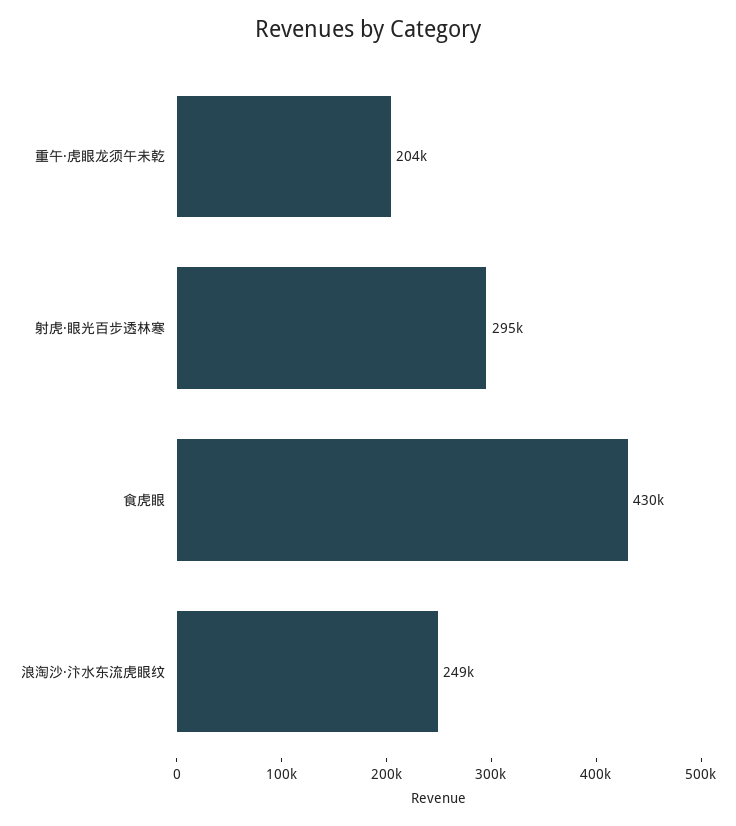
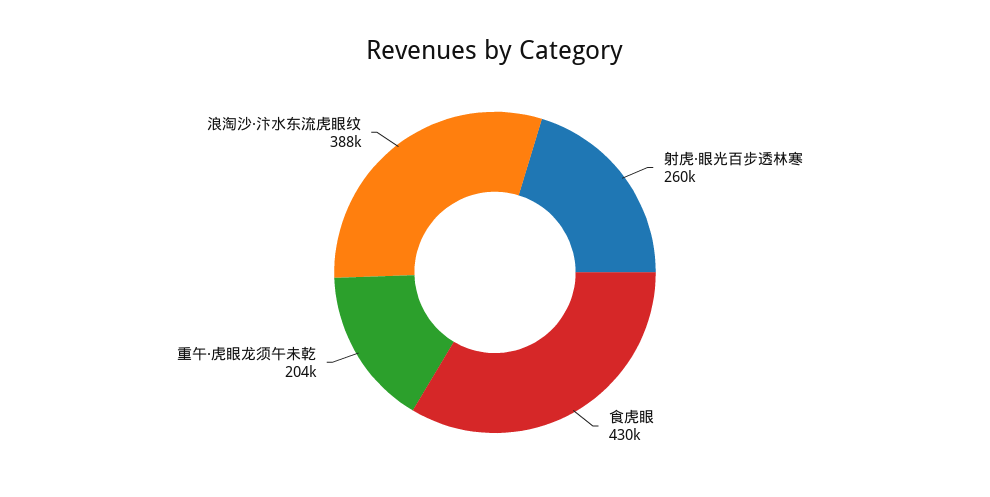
射虎·眼光百步透林寒: 295000 -> 260000
浪淘沙·汴水东流虎眼纹: 249000 -> 388000

